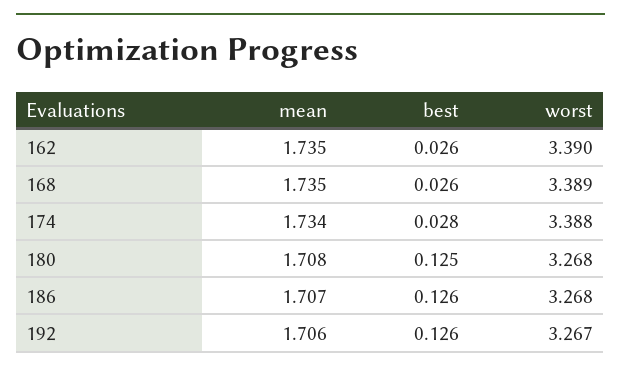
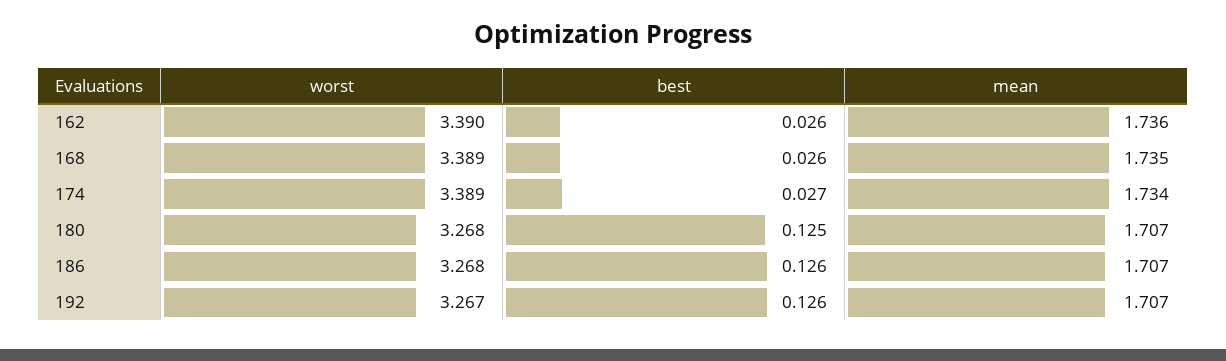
mean, 162: 1.735 -> 1.736
best, 174: 0.028 -> 0.027
worst, 174: 3.388 -> 3.389
mean, 180: 1.708 -> 1.707
mean, 192: 1.706 -> 1.707

